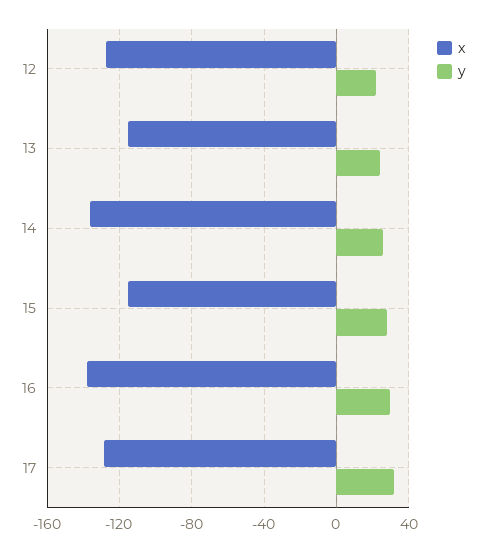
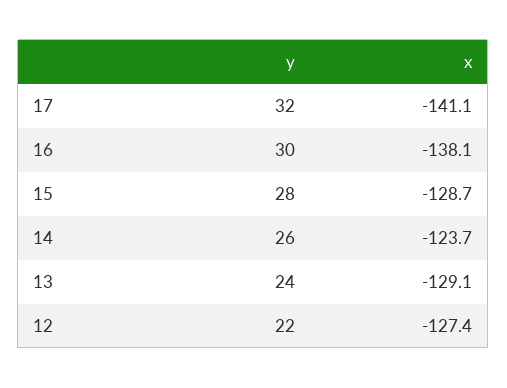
x, 13: -115 -> -129.1
x, 14: -135 -> -123.7
x, 15: -115 -> -128.7
x, 17: -130 -> -141.1

